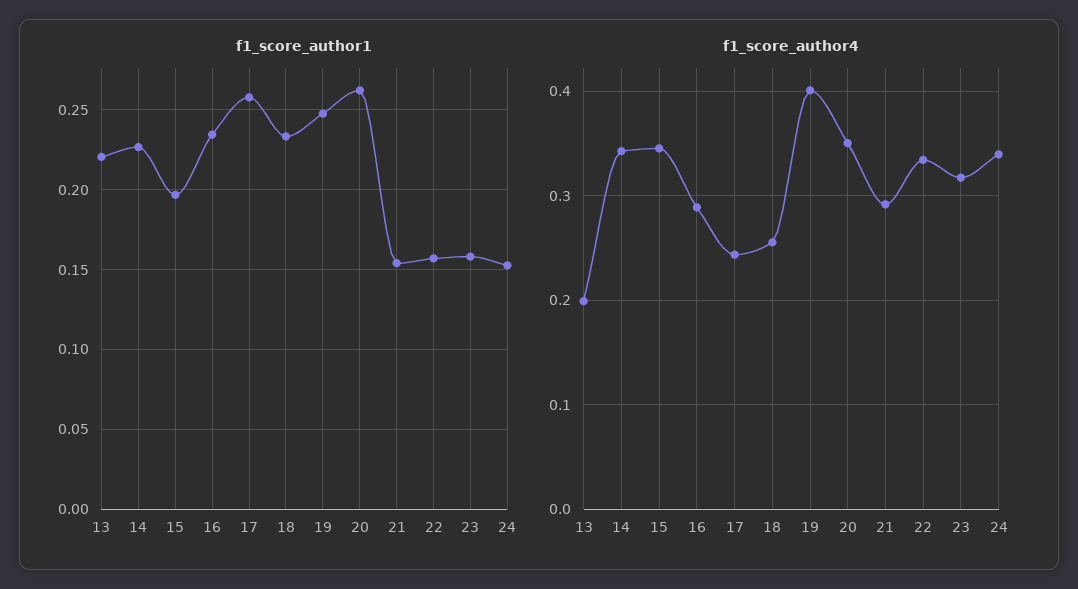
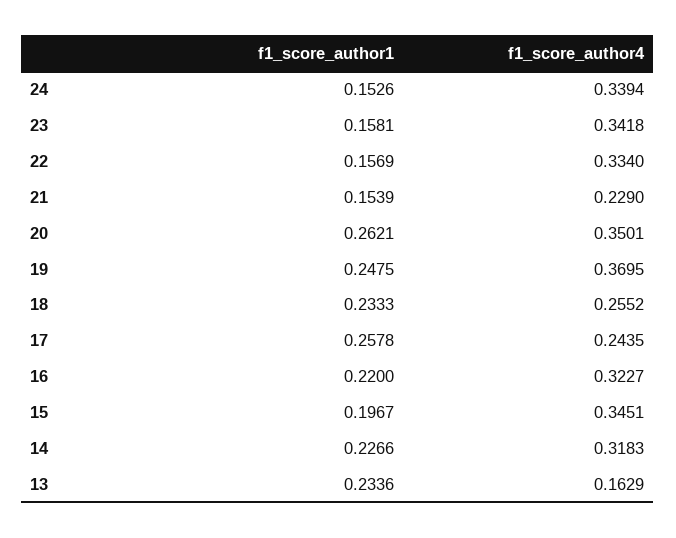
f1_score_author1, 13: 0.22 -> 0.2336
f1_score_author1, 16: 0.235 -> 0.22
f1_score_author4, 13: 0.2 -> 0.1629
f1_score_author4, 14: 0.34 -> 0.3183
f1_score_author4, 16: 0.29 -> 0.3227
f1_score_author4, 19: 0.4 -> 0.3695
f1_score_author4, 21: 0.29 -> 0.229
f1_score_author4, 23: 0.32 -> 0.3418

